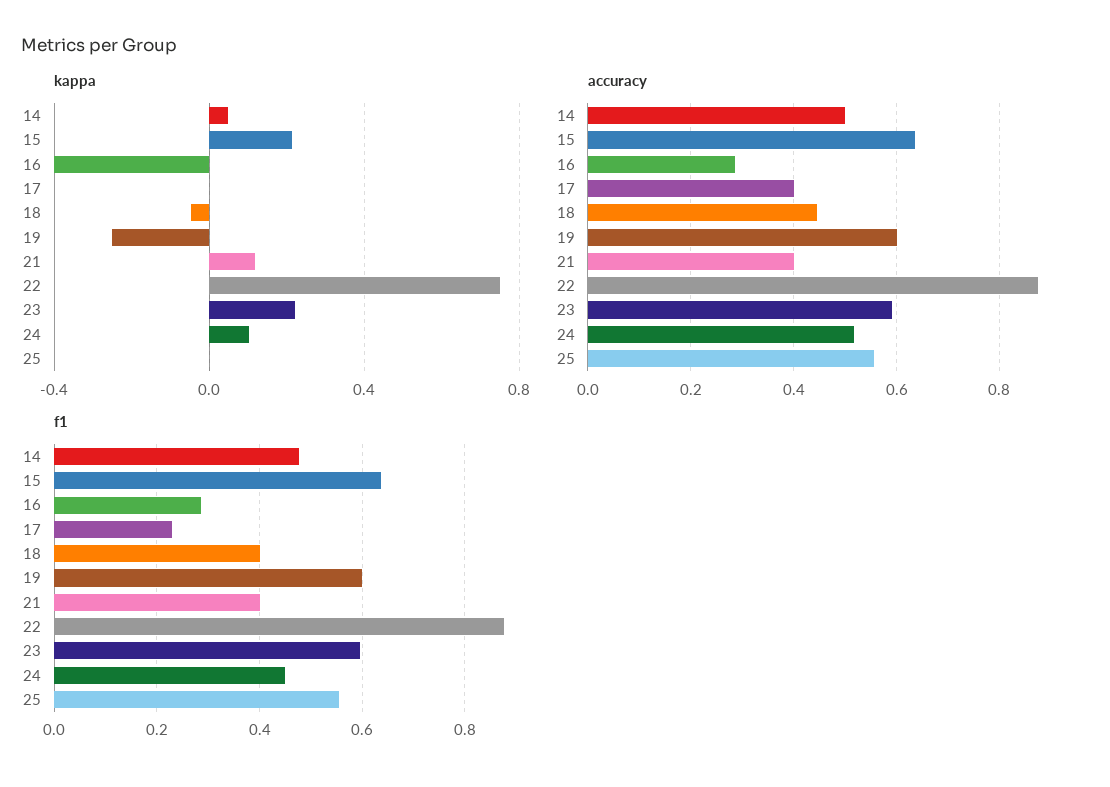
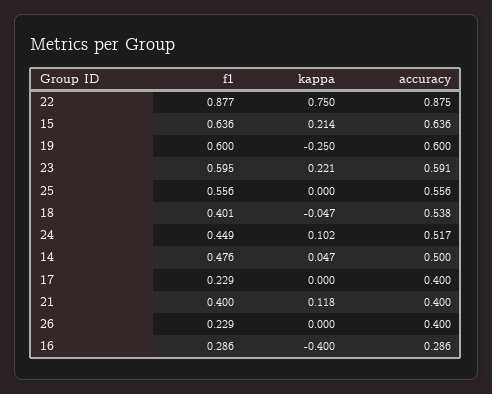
accuracy, 18: 0.44 -> 0.538
f1, 26: none -> 0.229
kappa, 26: none -> 0
accuracy, 26: none -> 0.4

